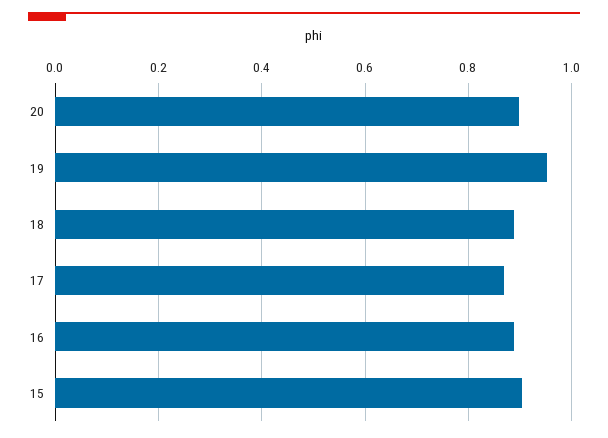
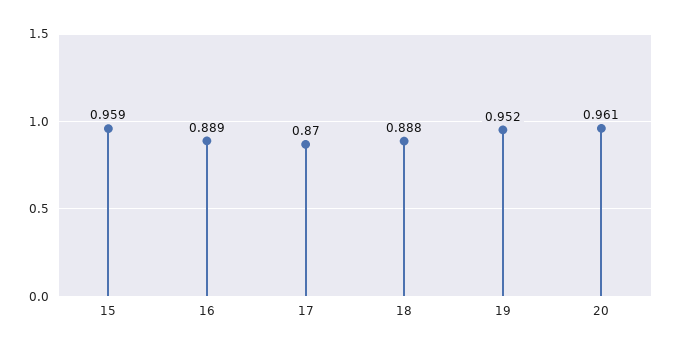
20: 0.9 -> 0.961
15: 0.9 -> 0.959

